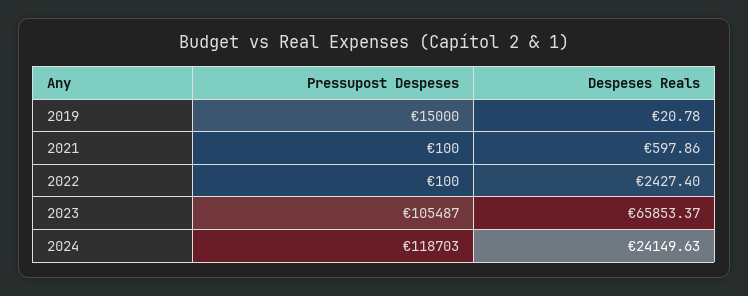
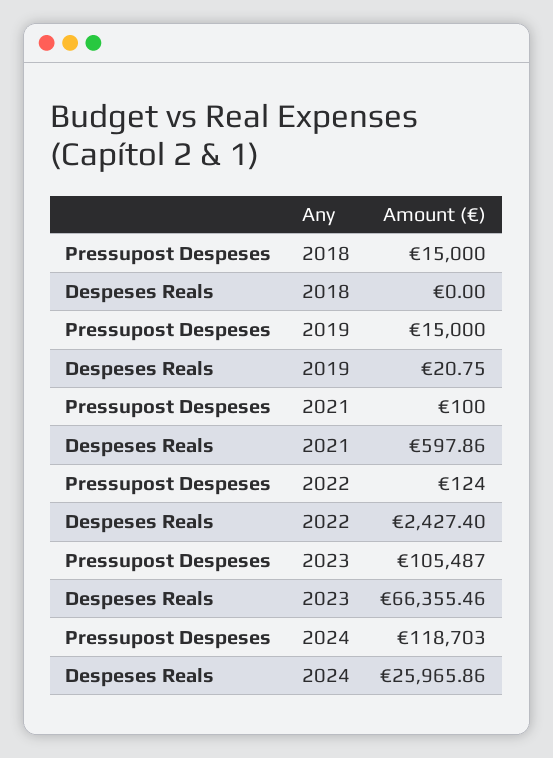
Despeses Reals, 2019: 20.78 -> 20.75
Pressupost Despeses, 2022: 100 -> 124
Despeses Reals, 2023: 65853.37 -> 66355.46
Despeses Reals, 2024: 24149.63 -> 25965.86
Pressupost Despeses, 2018: none -> 15000
Despeses Reals, 2018: none -> 0

